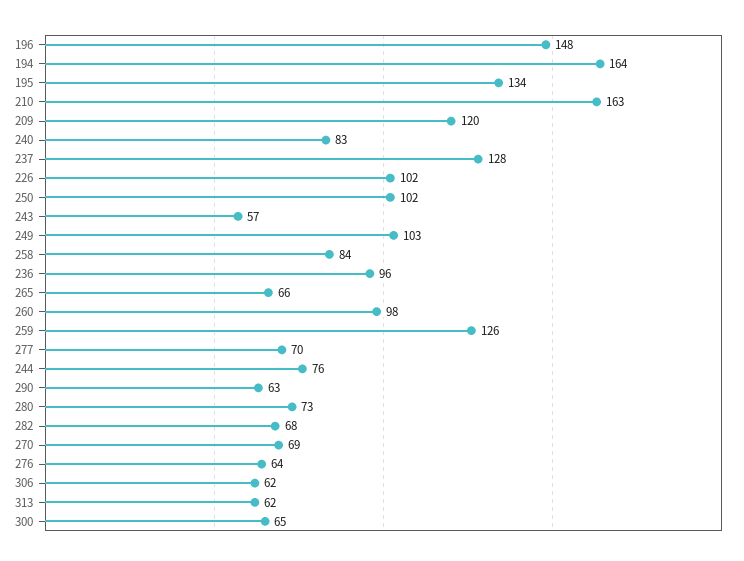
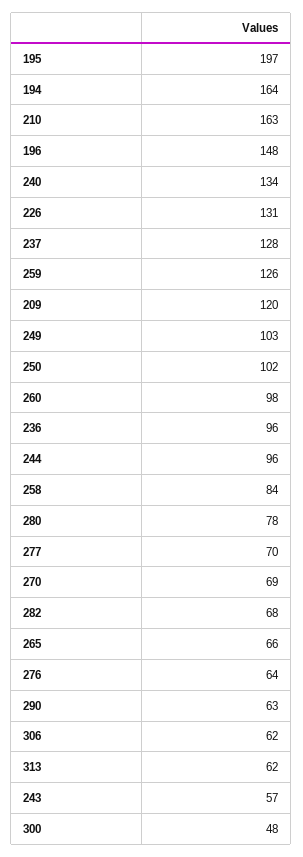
195: 134 -> 197
240: 83 -> 134
226: 102 -> 131
244: 76 -> 96
280: 73 -> 78
300: 65 -> 48

